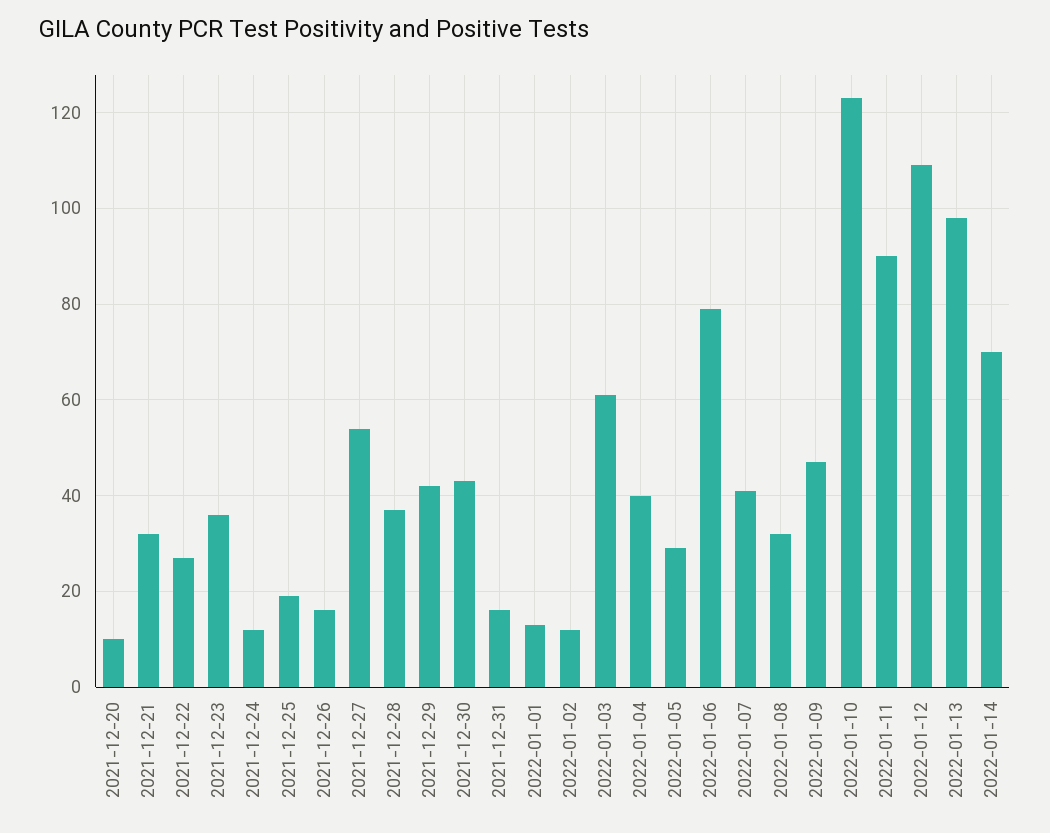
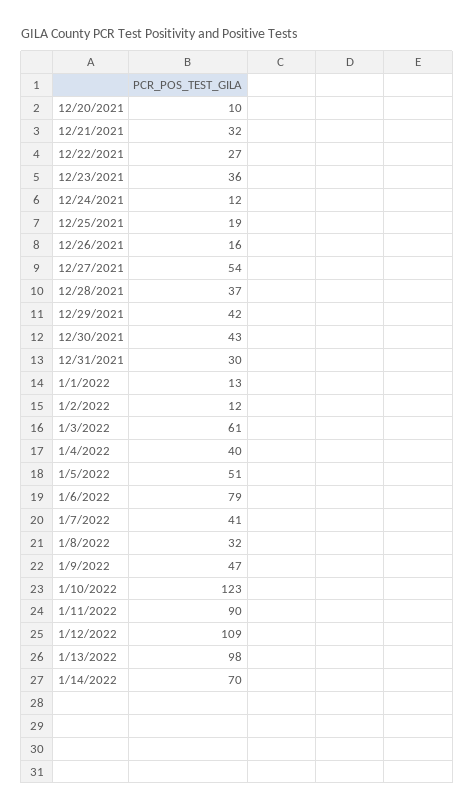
2021-12-31: 15 -> 30
2022-01-05: 30 -> 51

